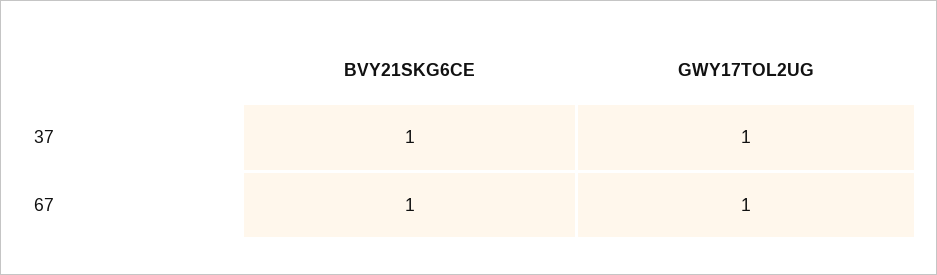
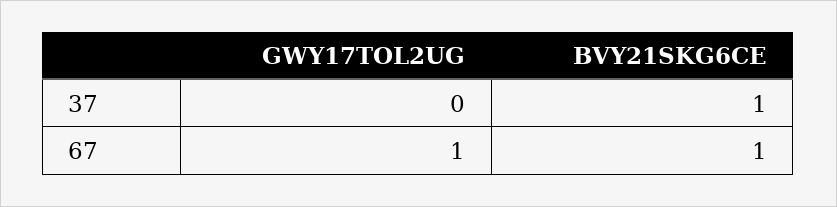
GWY17TOL2UG, 37: 1 -> 0

